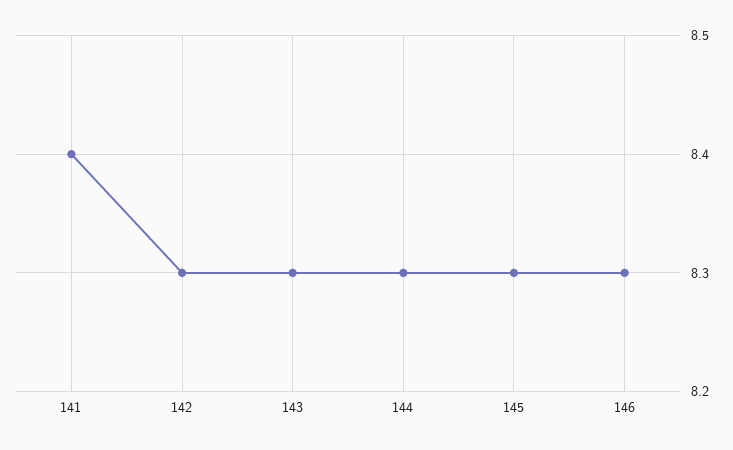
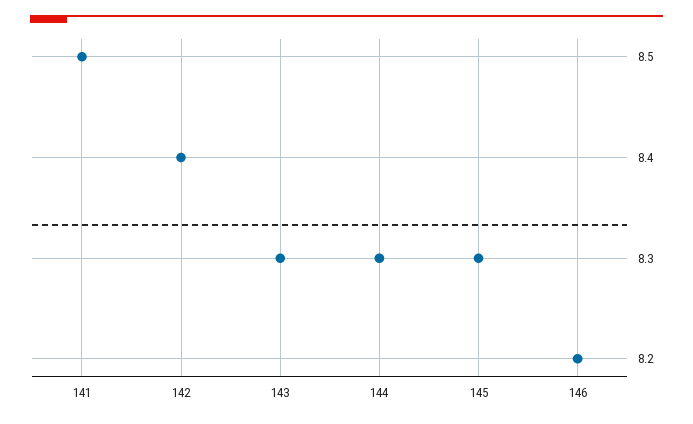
141: 8.4 -> 8.5
142: 8.3 -> 8.4
146: 8.3 -> 8.2

